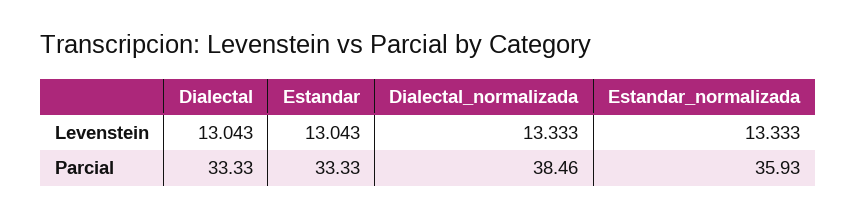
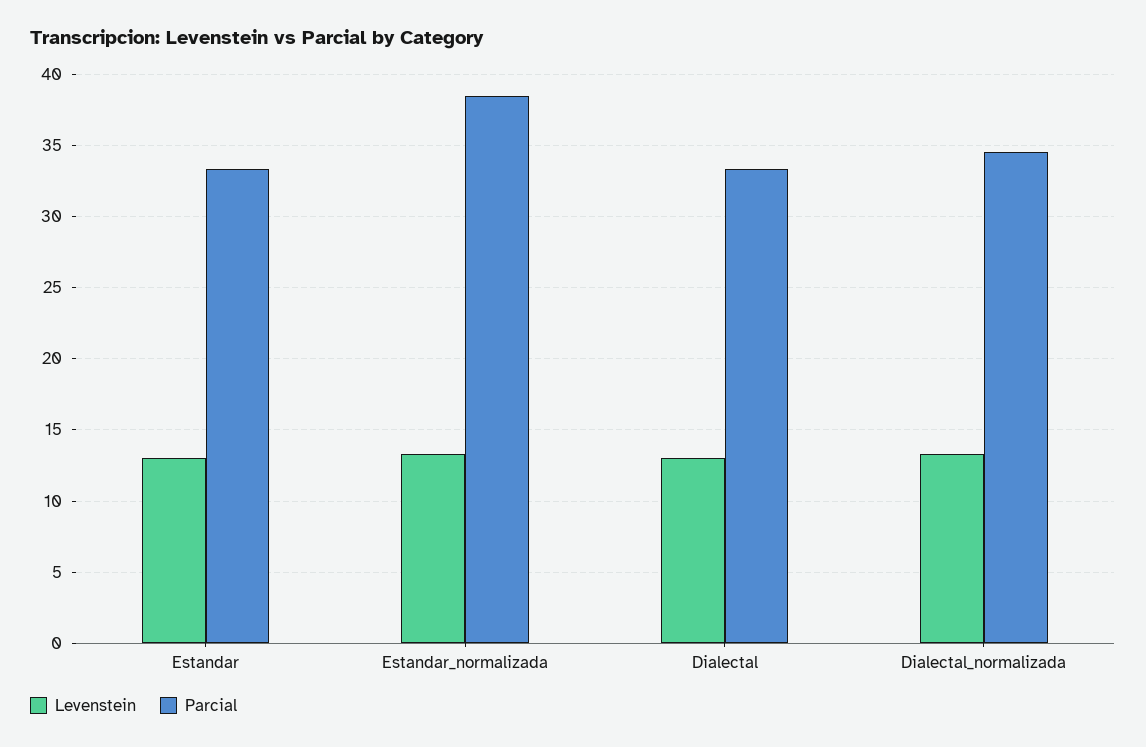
Parcial, Dialectal_normalizada: 38.46 -> 34.5
Parcial, Estandar_normalizada: 35.93 -> 38.5

